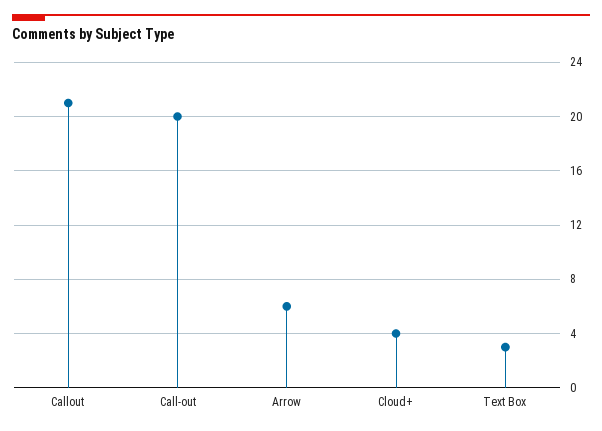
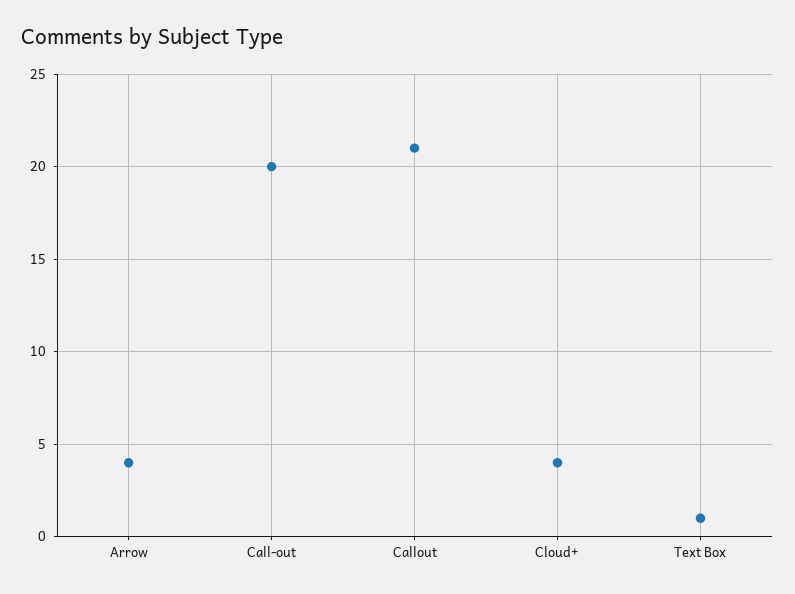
Arrow: 6 -> 4
Text Box: 3 -> 1

